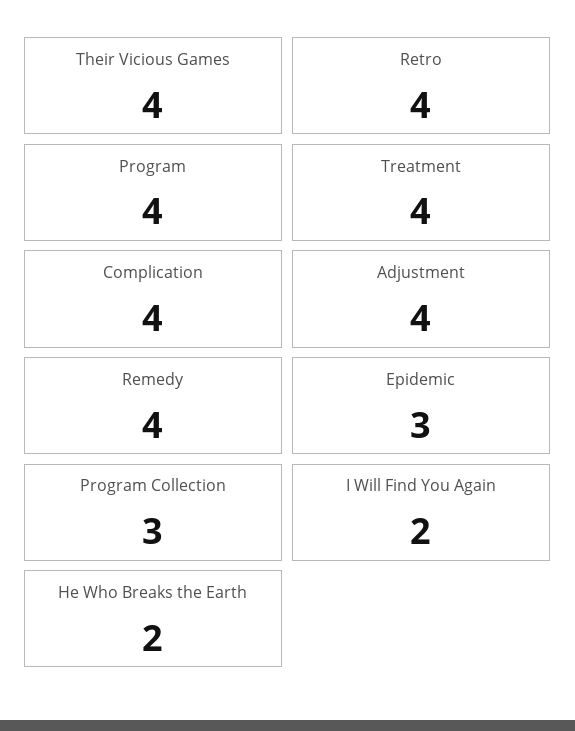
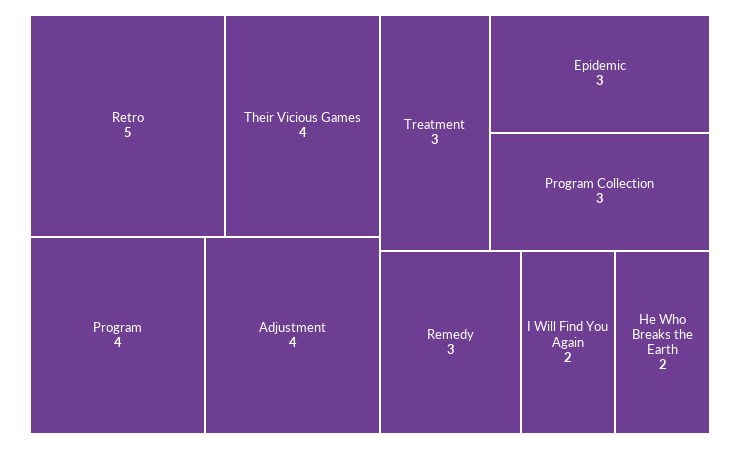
Retro: 4 -> 5
Treatment: 4 -> 3
Complication: 4 -> none
Remedy: 4 -> 3

